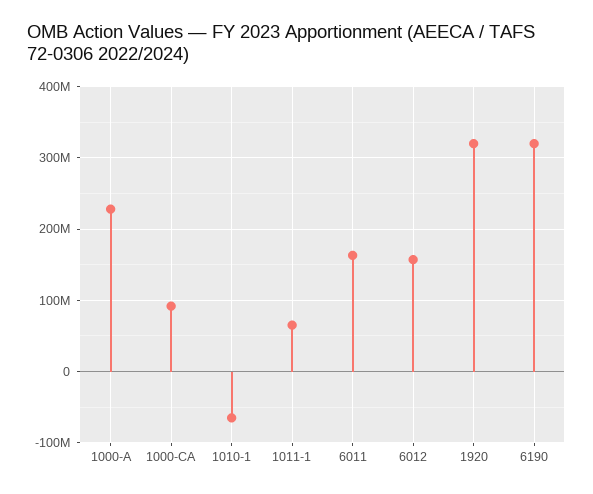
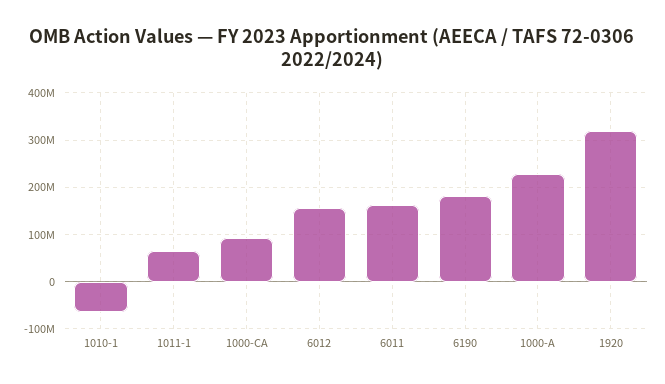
6190: 320000000 -> 180000000

